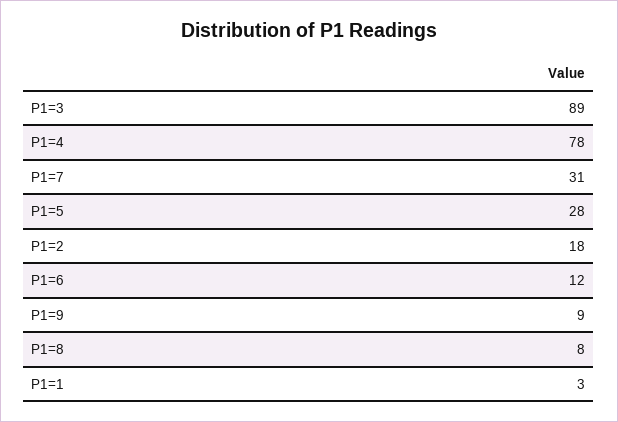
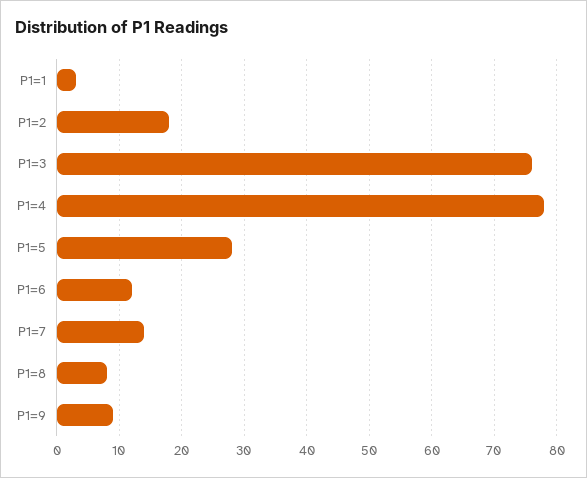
P1=3: 89 -> 76
P1=7: 31 -> 14

